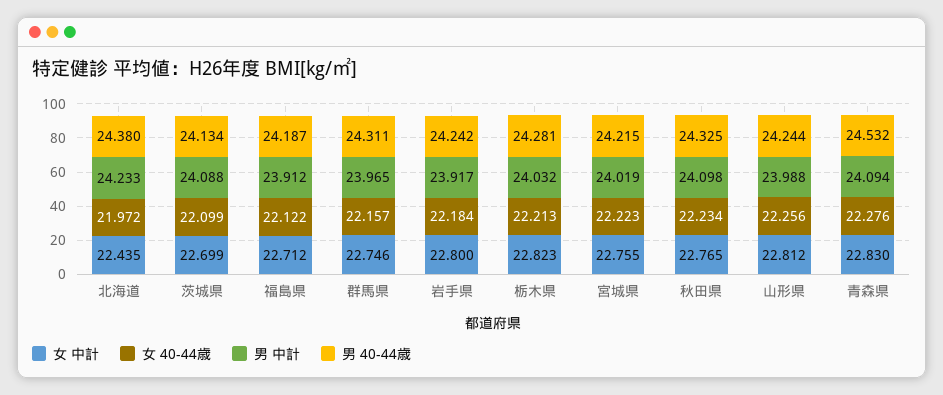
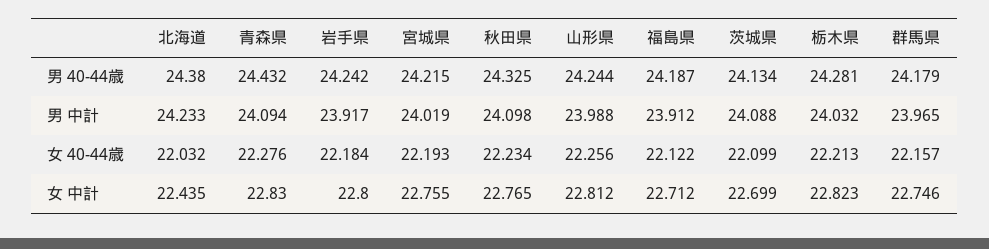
女 40-44歳, 北海道: 21.972 -> 22.032
男 40-44歳, 群馬県: 24.311 -> 24.179
女 40-44歳, 宮城県: 22.223 -> 22.193
男 40-44歳, 青森県: 24.532 -> 24.432

